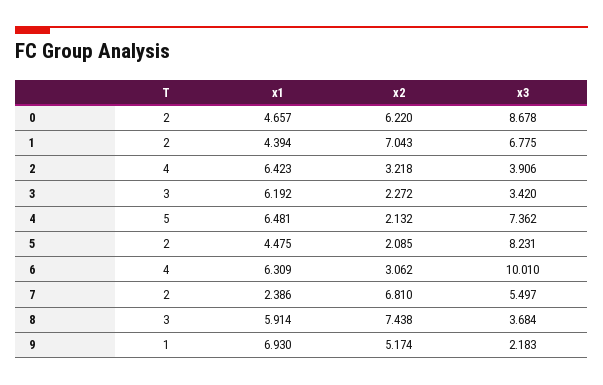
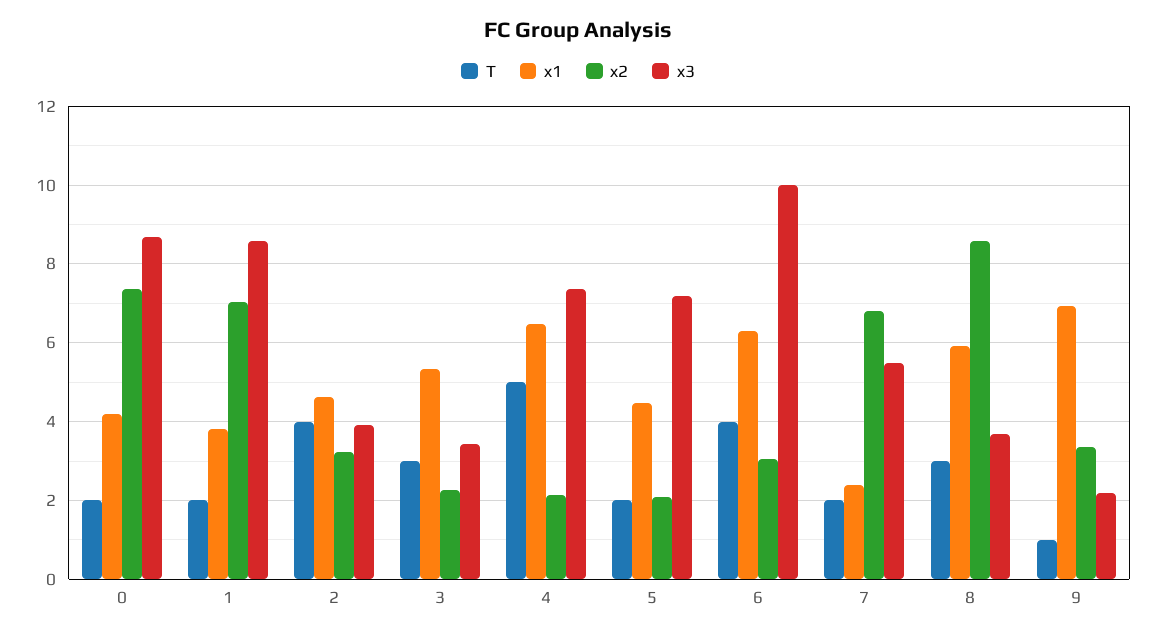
x1, 0: 4.657 -> 4.2
x2, 0: 6.22 -> 7.4
x1, 1: 4.394 -> 3.8
x3, 1: 6.775 -> 8.6
x1, 2: 6.423 -> 4.6
x1, 3: 6.192 -> 5.4
x3, 5: 8.231 -> 7.2
x2, 8: 7.438 -> 8.6
x2, 9: 5.174 -> 3.4

